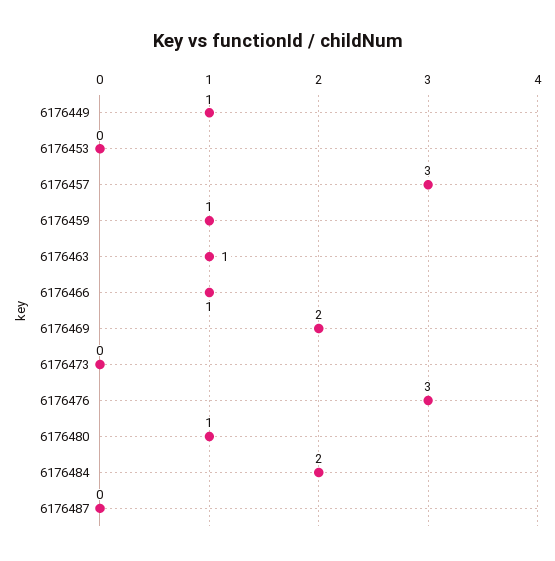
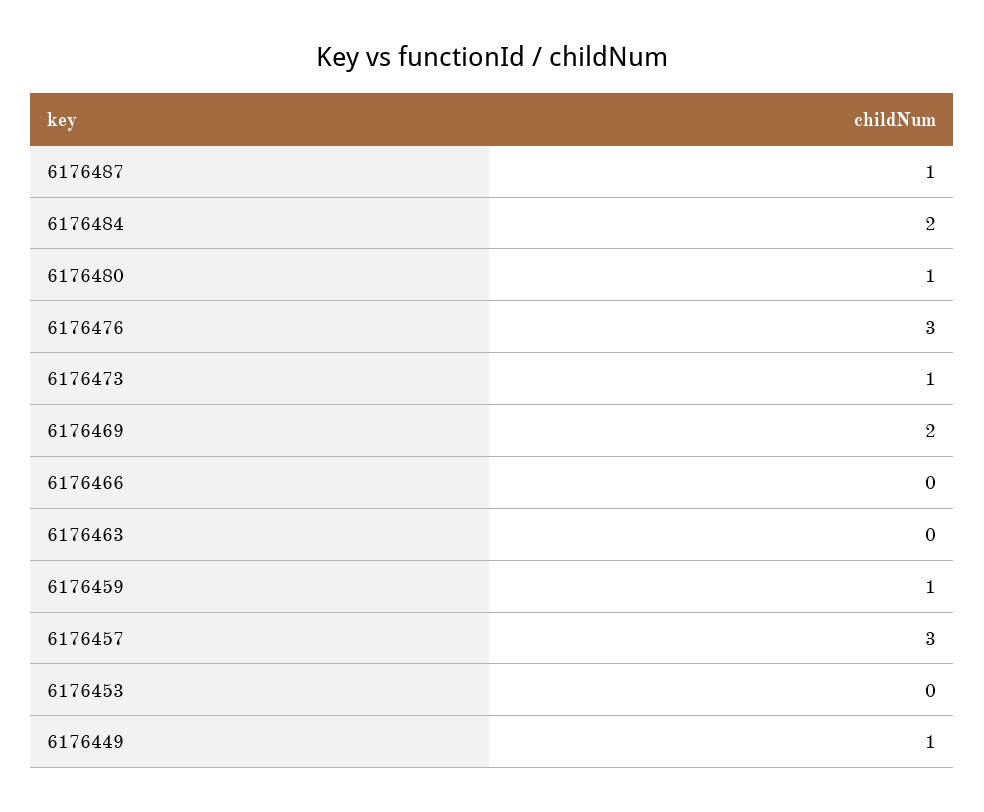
6176463: 1 -> 0
6176466: 1 -> 0
6176473: 0 -> 1
6176487: 0 -> 1

